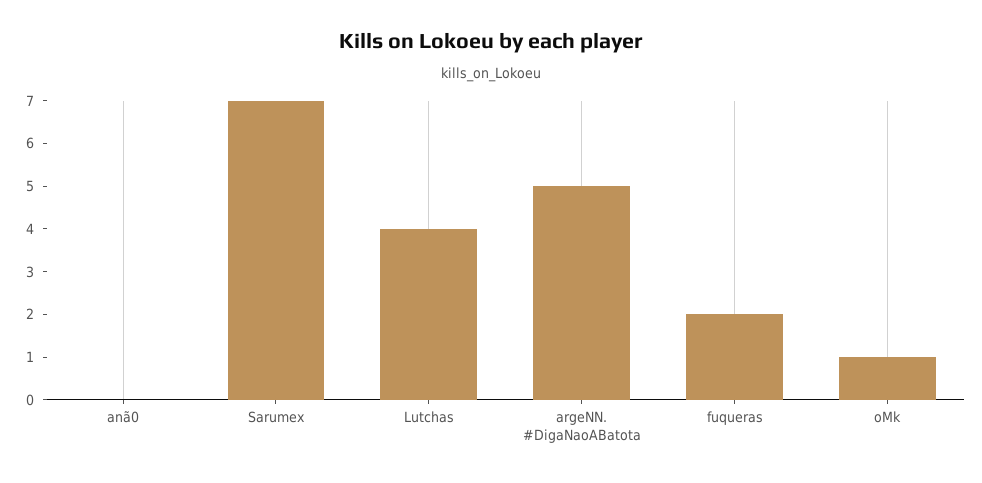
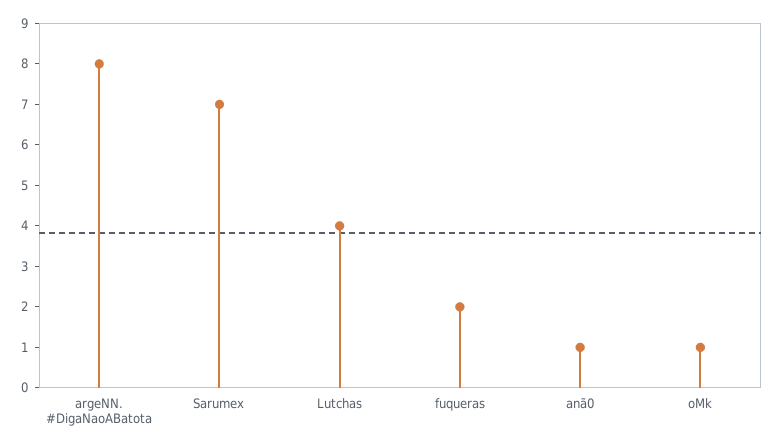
anã0: 0 -> 1
argeNN. #DigaNaoABatota: 5 -> 8

